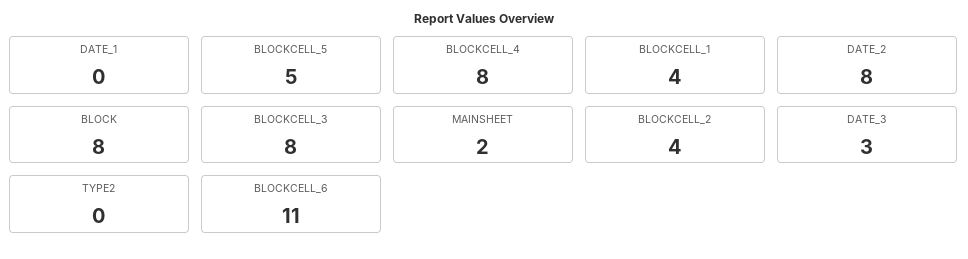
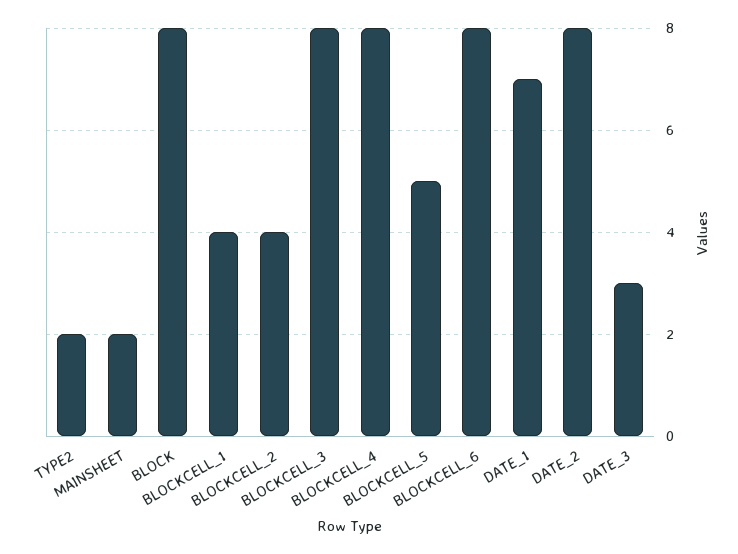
DATE_1: 0 -> 7
TYPE2: 0 -> 2
BLOCKCELL_6: 11 -> 8

